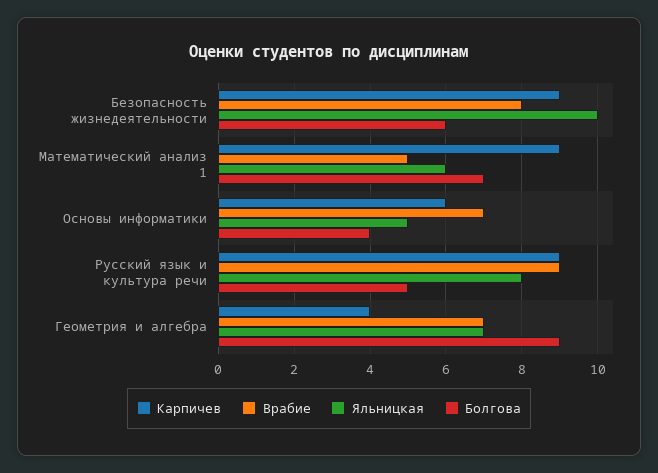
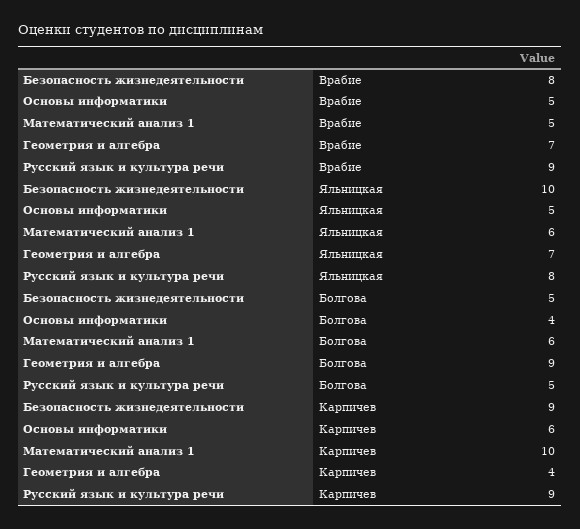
Болгова, Безопасность жизнедеятельности: 6 -> 5
Карпичев, Математический анализ 1: 9 -> 10
Болгова, Математический анализ 1: 7 -> 6
Врабие, Основы информатики: 7 -> 5

